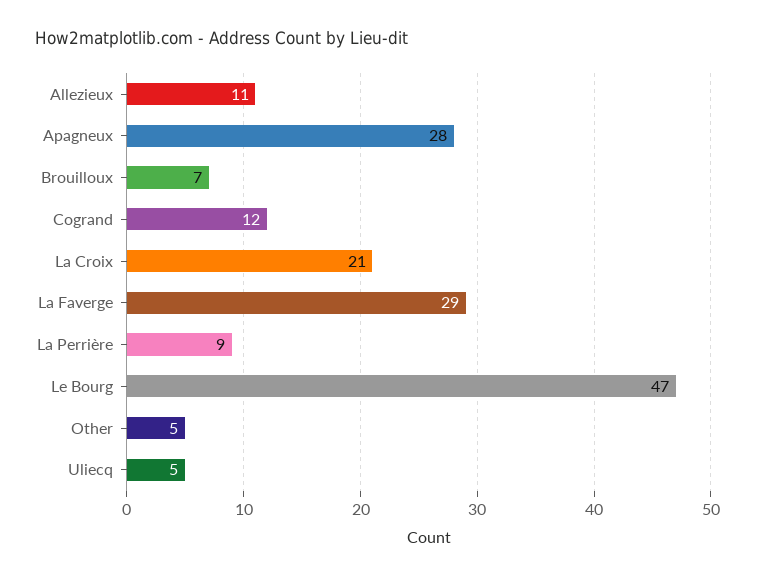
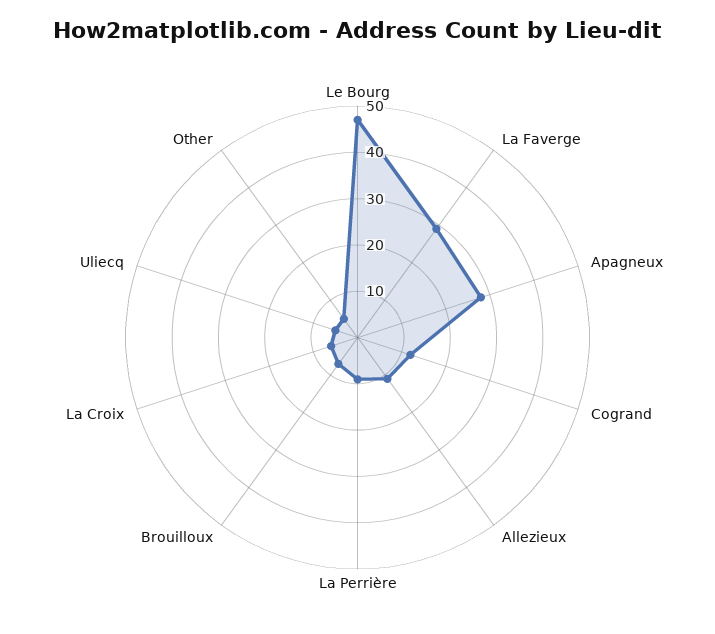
La Croix: 21 -> 5

